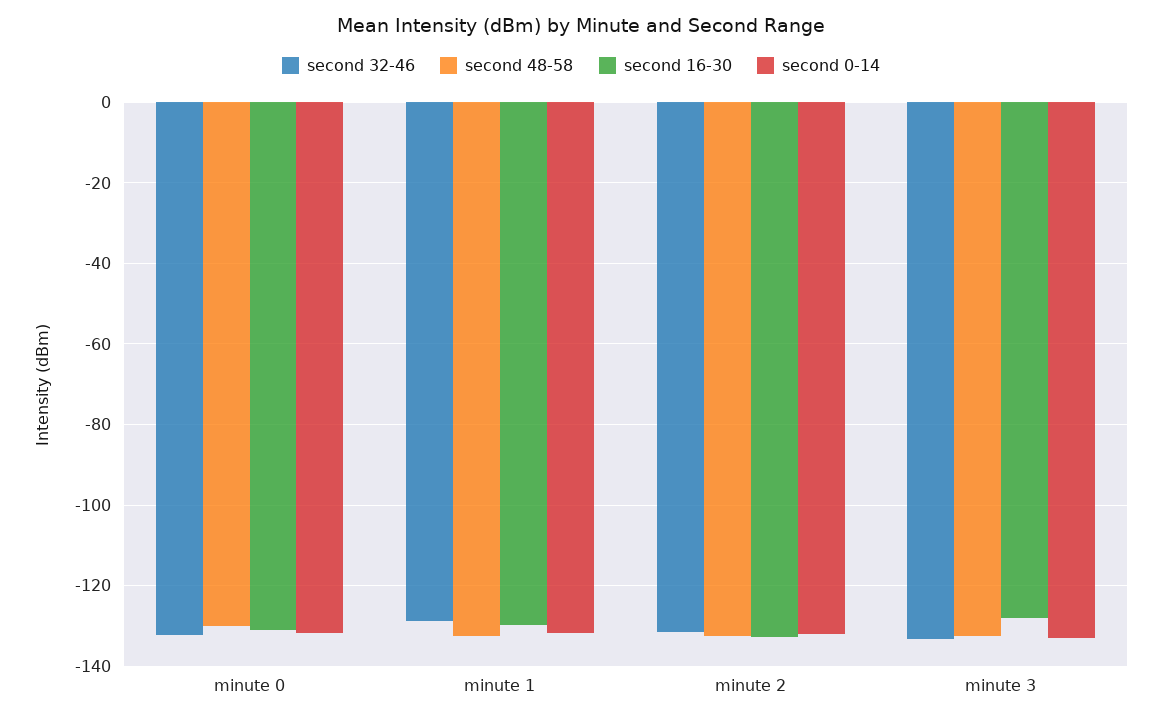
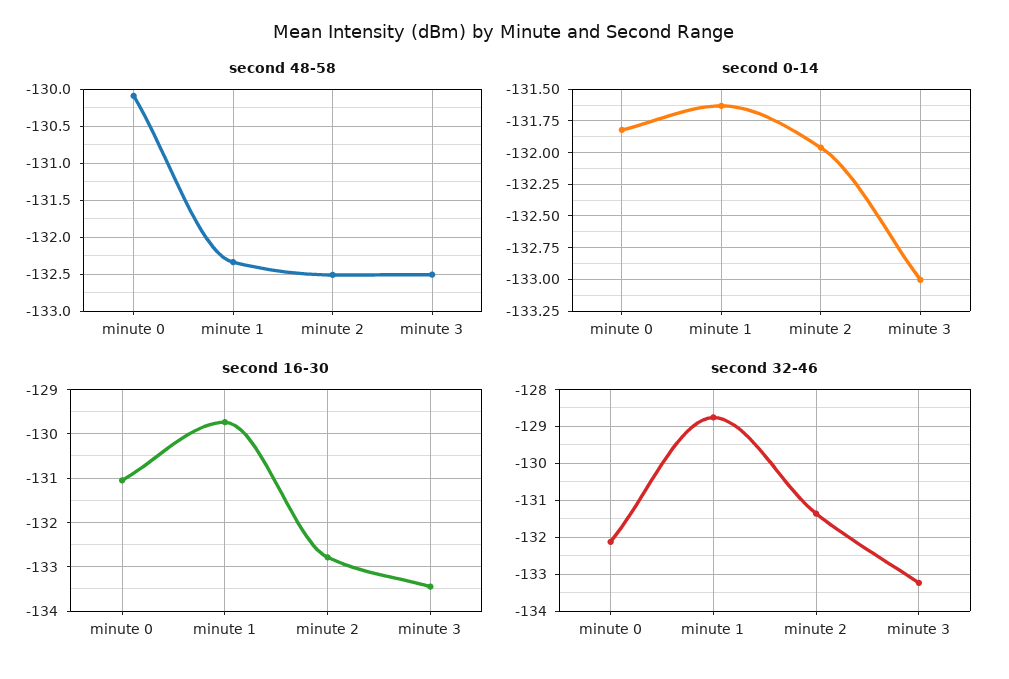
second 16-30, minute 3: -128 -> -133.4

